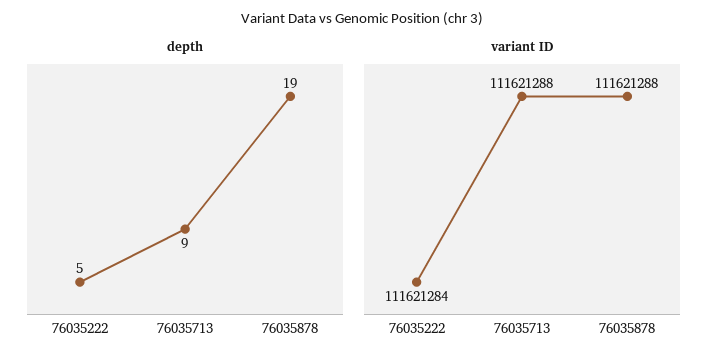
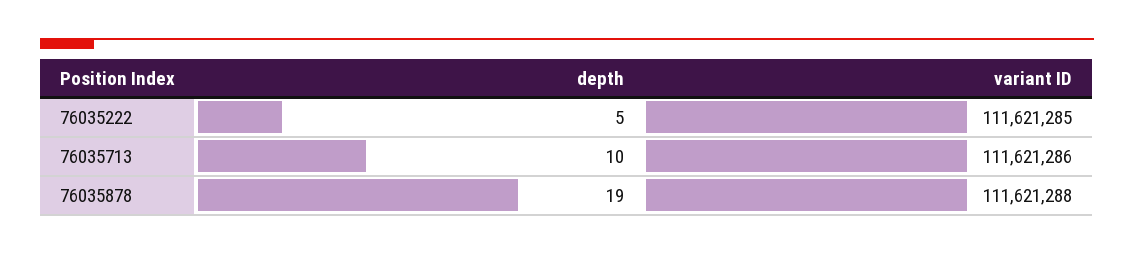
depth, 76035713: 9 -> 10
variant ID, 76035222: 111621284 -> 111621285
variant ID, 76035713: 111621288 -> 111621286

